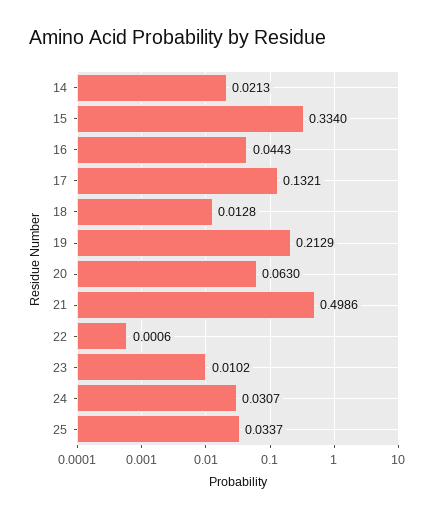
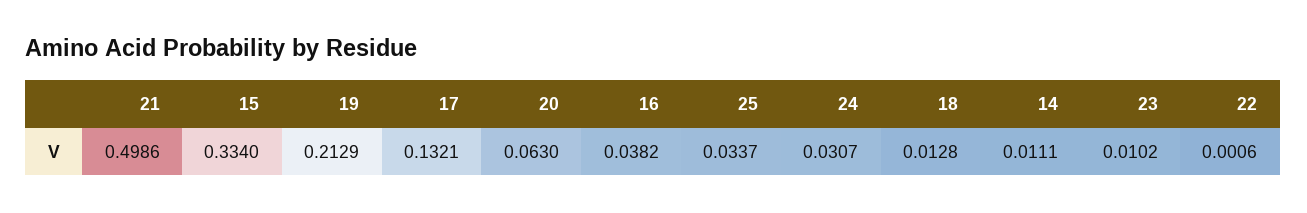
14: 0.0213 -> 0.0111
16: 0.0443 -> 0.0382

